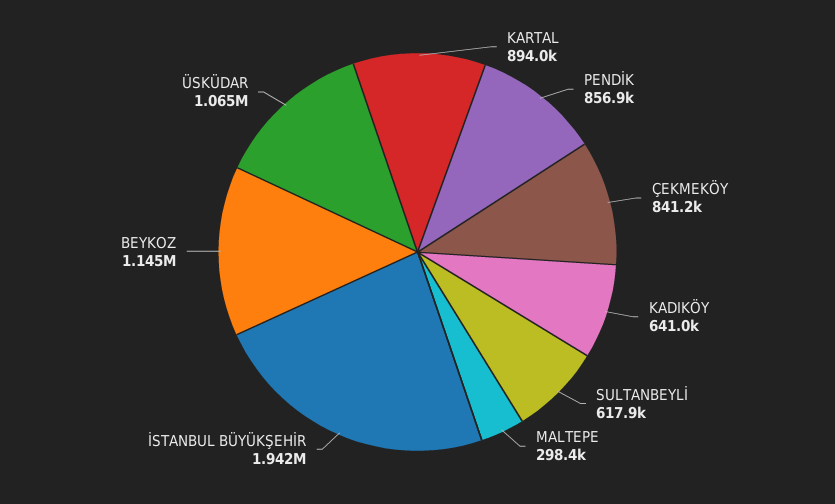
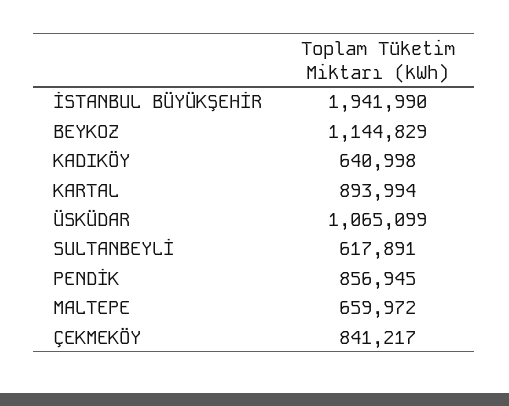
MALTEPE: 298400 -> 659972

